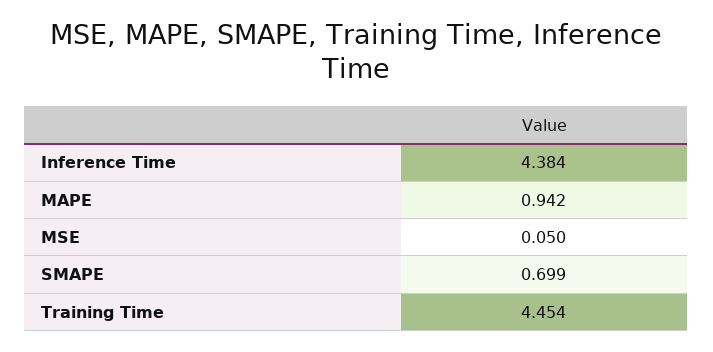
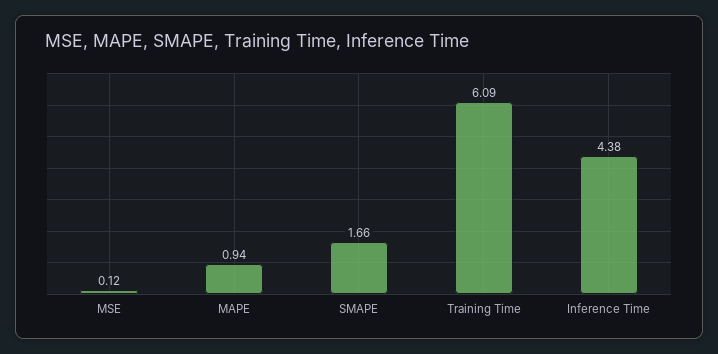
MSE: 0.05 -> 0.12
SMAPE: 0.699 -> 1.66
Training Time: 4.454 -> 6.09

